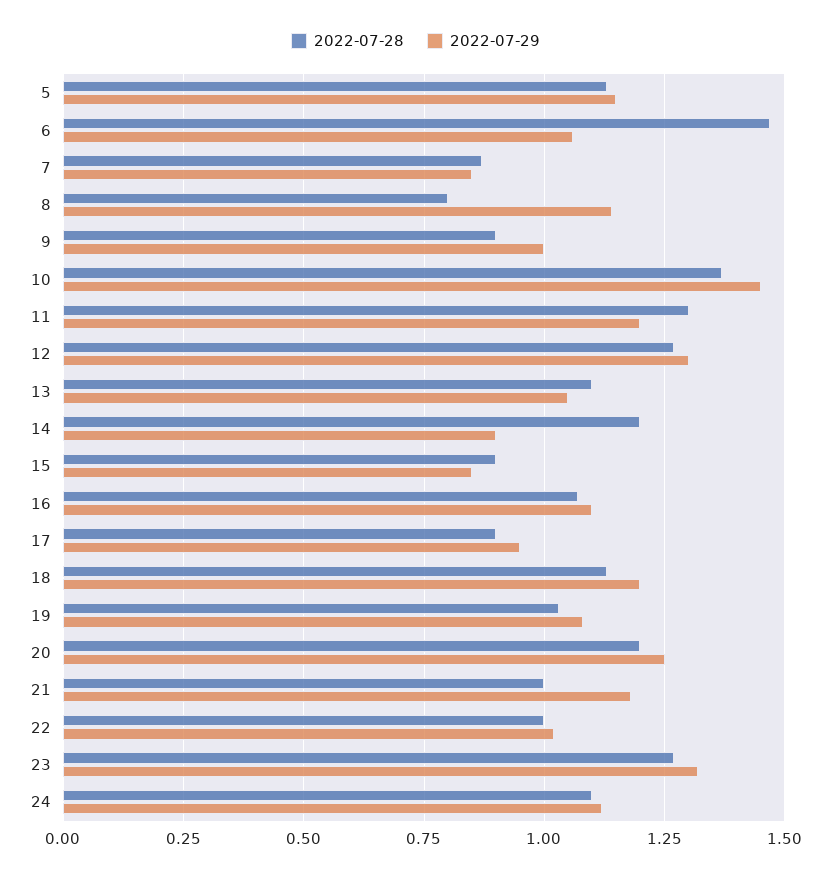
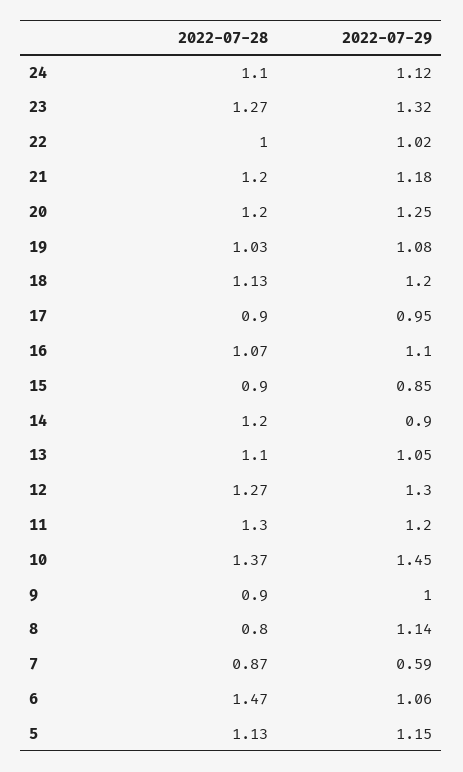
2022-07-29, 7: 0.85 -> 0.59
2022-07-28, 21: 1 -> 1.2

